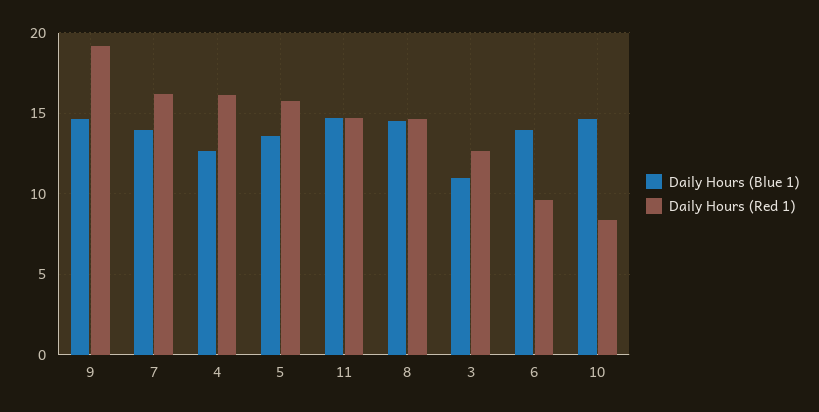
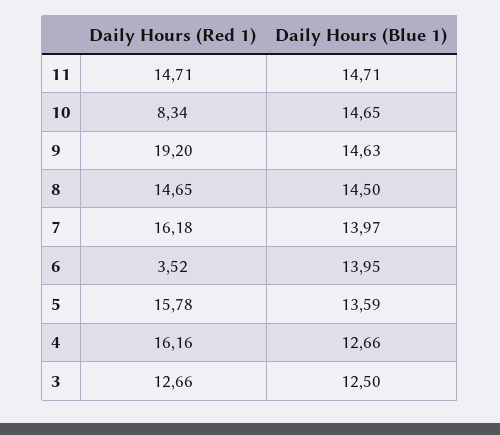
Daily Hours (Blue 1), 3: 11 -> 12.5
Daily Hours (Red 1), 6: 9.5 -> 3.52

